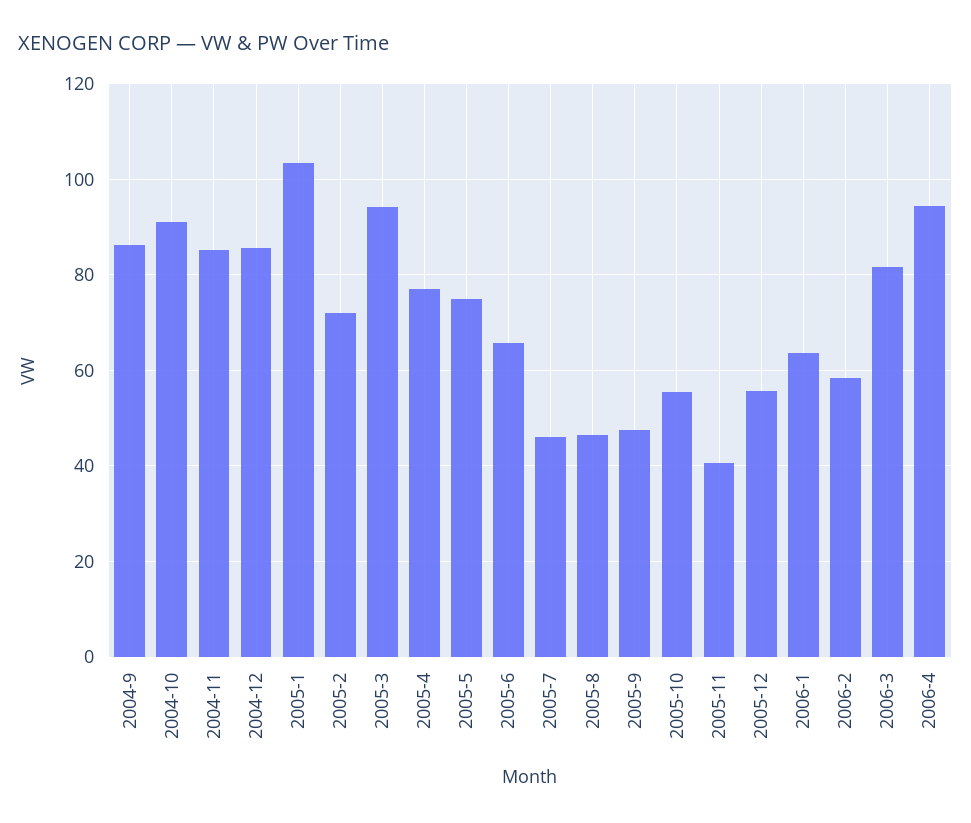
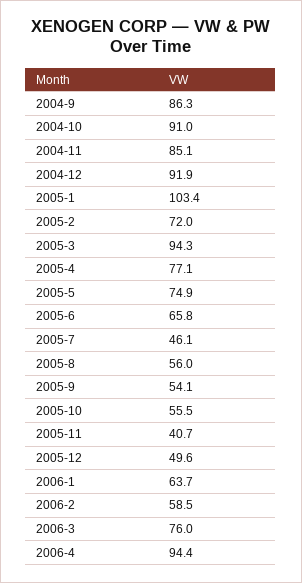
2004-12: 86 -> 91.9
2005-8: 46 -> 56
2005-9: 48 -> 54.1
2005-12: 56 -> 49.6
2006-3: 82 -> 76

